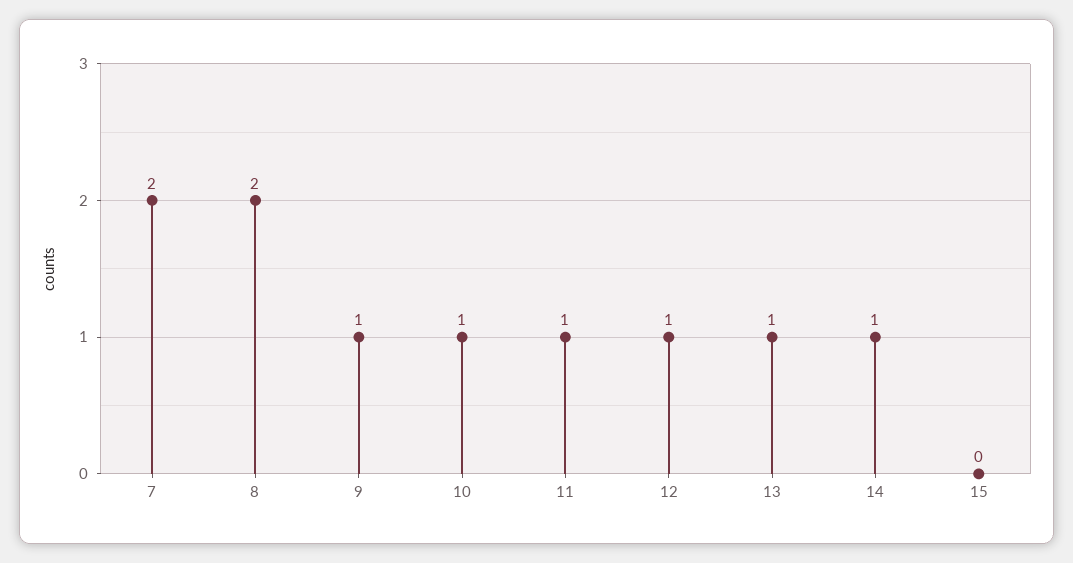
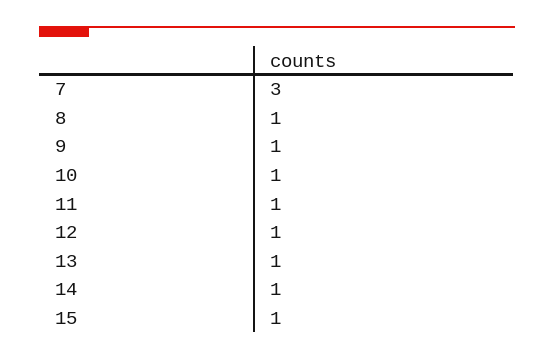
7: 2 -> 3
8: 2 -> 1
15: 0 -> 1

